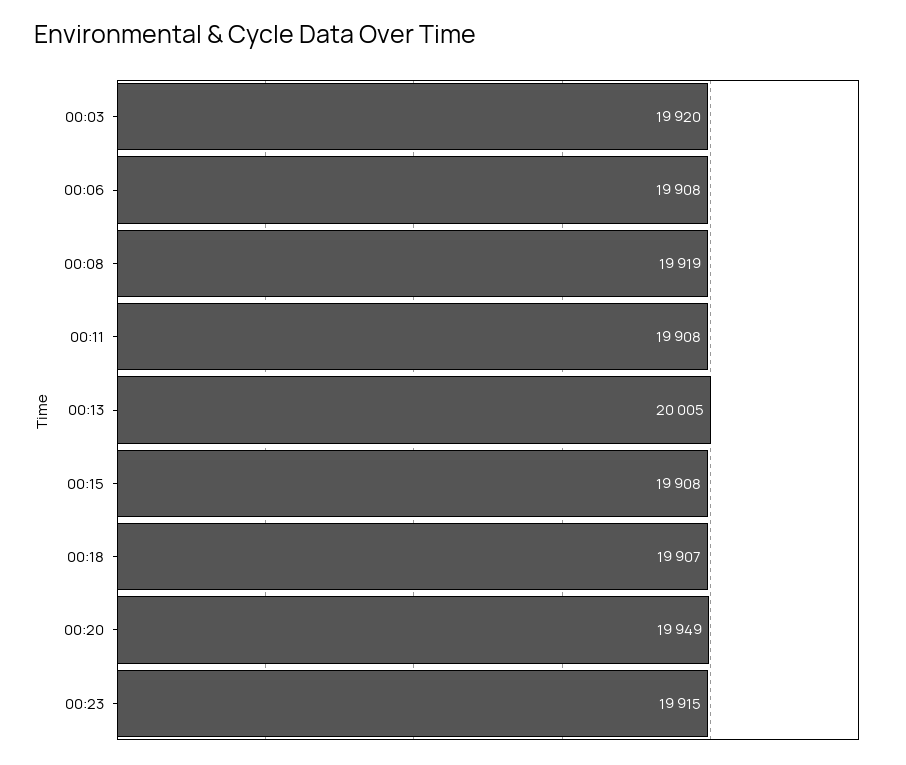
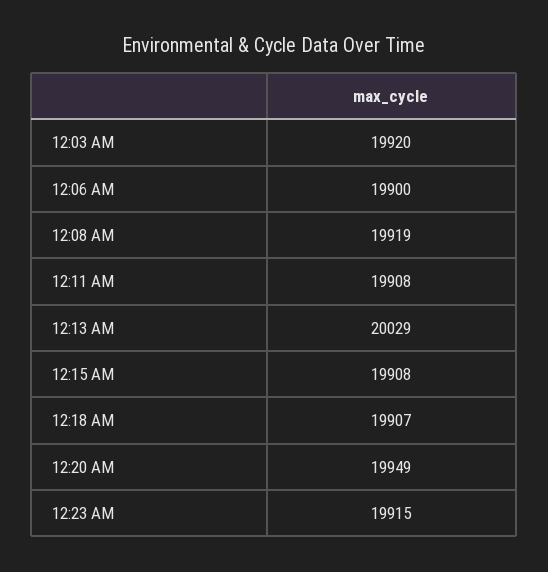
00:06: 19908 -> 19900
00:13: 20005 -> 20029

